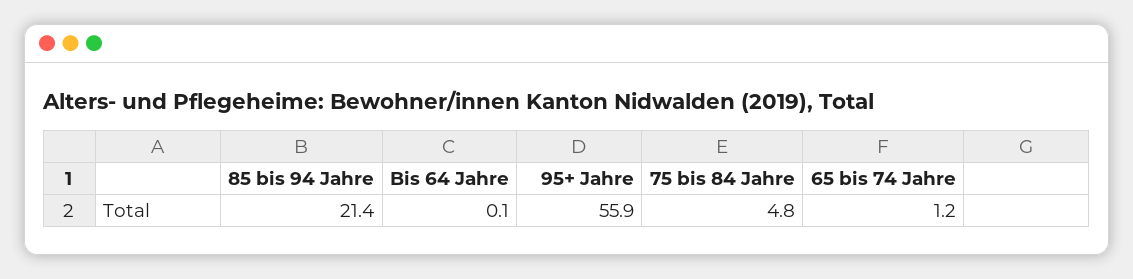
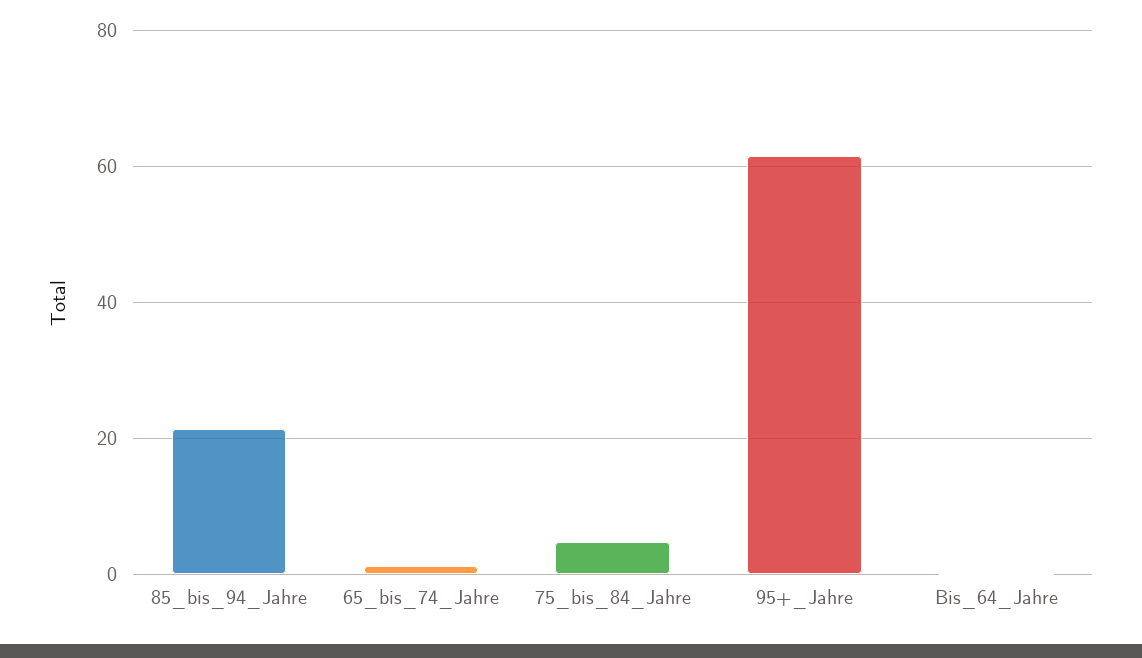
95+ Jahre: 55.9 -> 62

